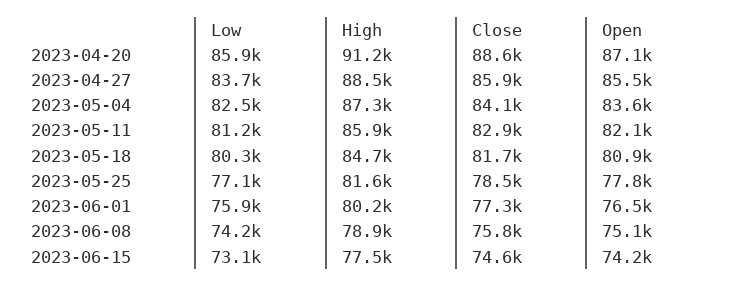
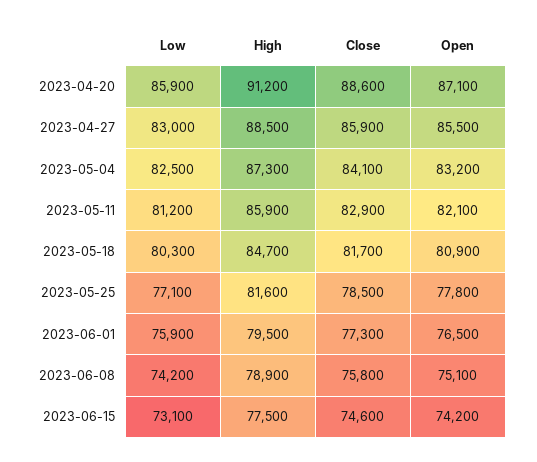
Low, 2023-04-27: 83700 -> 83000
Open, 2023-05-04: 83600 -> 83200
High, 2023-06-01: 80200 -> 79500

